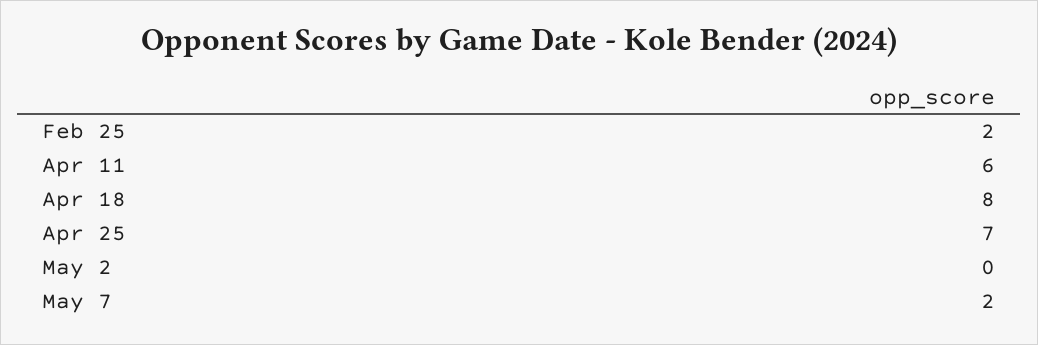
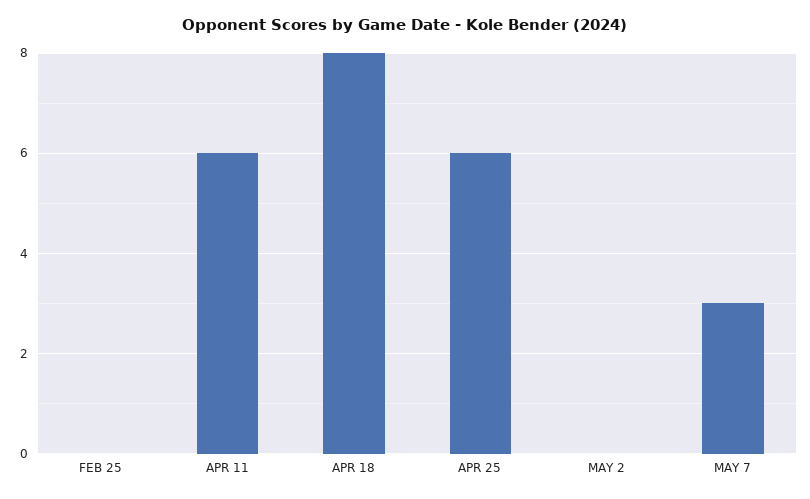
Feb 25: 2 -> 0
Apr 25: 7 -> 6
May 7: 2 -> 3

